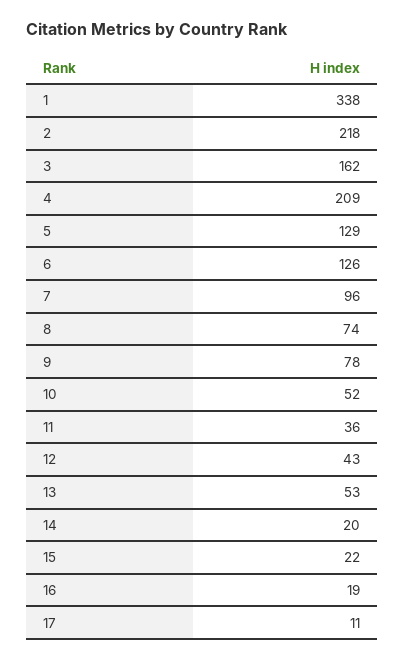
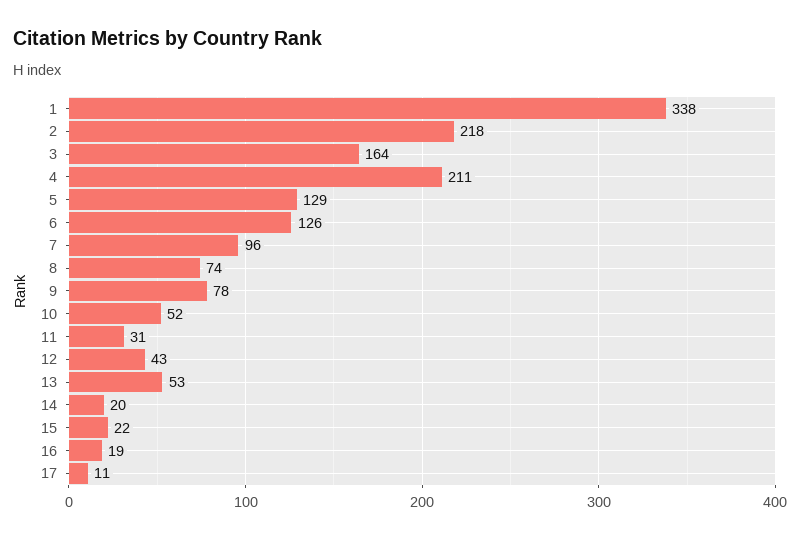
3: 162 -> 164
4: 209 -> 211
11: 36 -> 31

